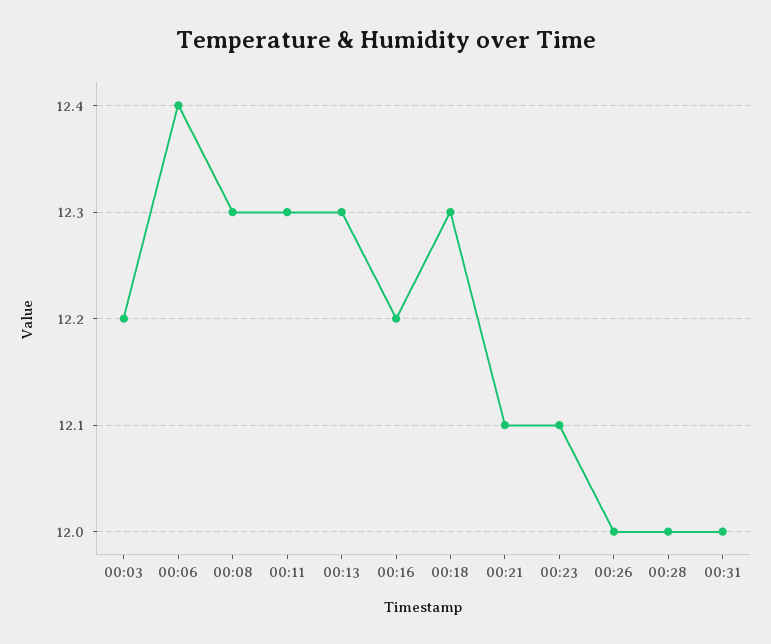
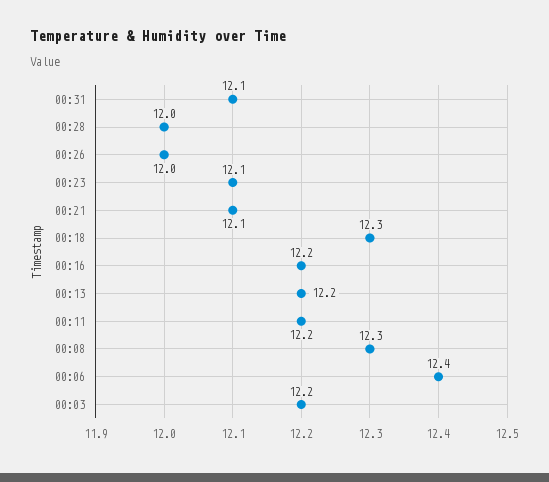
00:11: 12.3 -> 12.2
00:13: 12.3 -> 12.2
00:31: 12 -> 12.1

